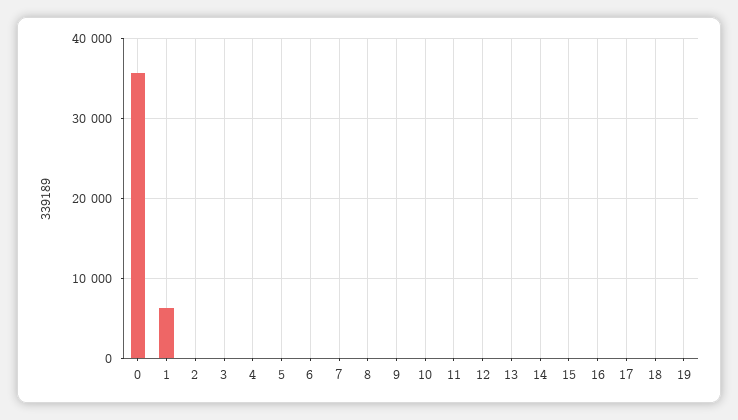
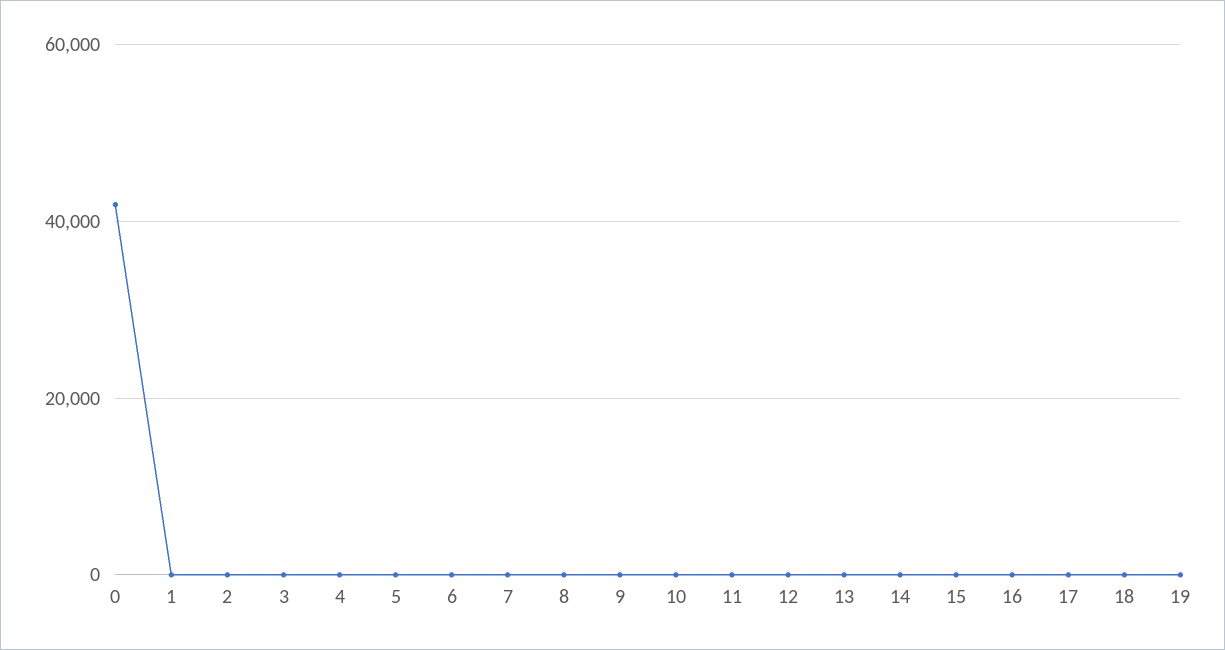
0: 36000 -> 42000
1: 6000 -> 0

